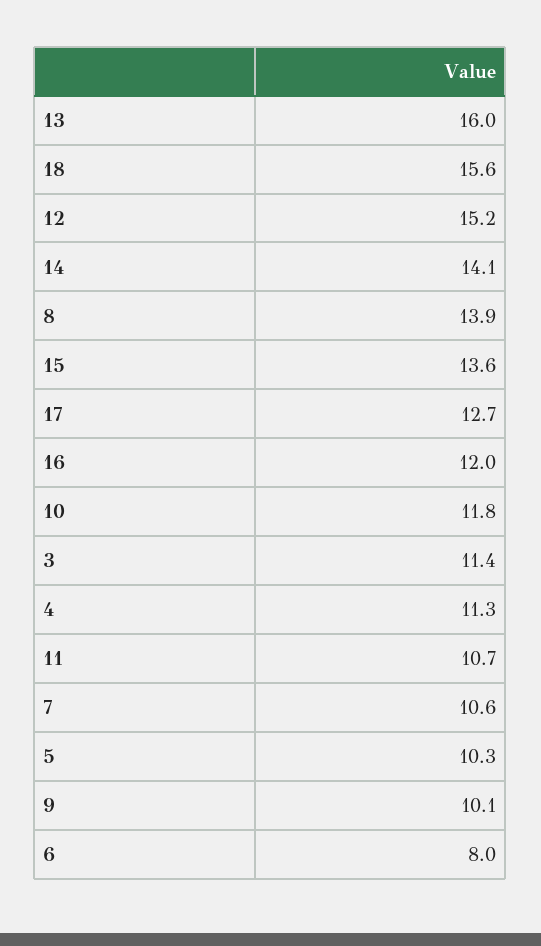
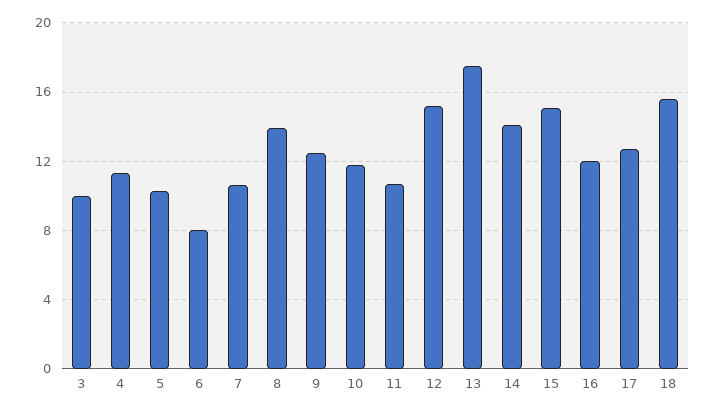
13: 16 -> 17.5
15: 13.6 -> 15
3: 11.4 -> 10
9: 10.1 -> 12.5

